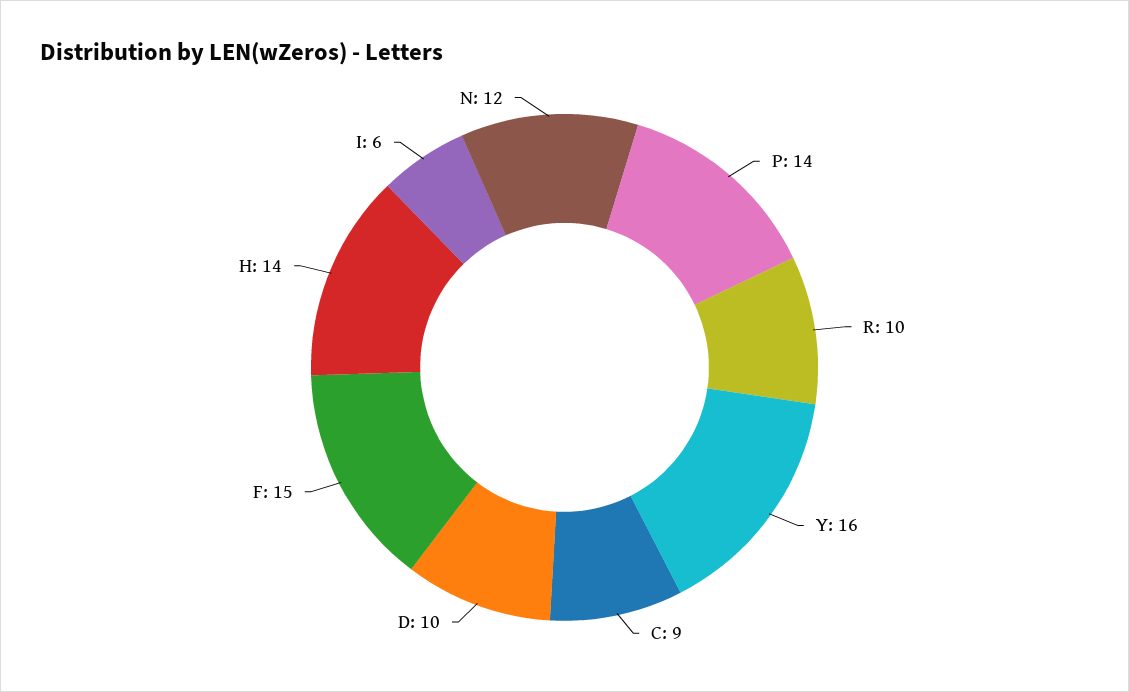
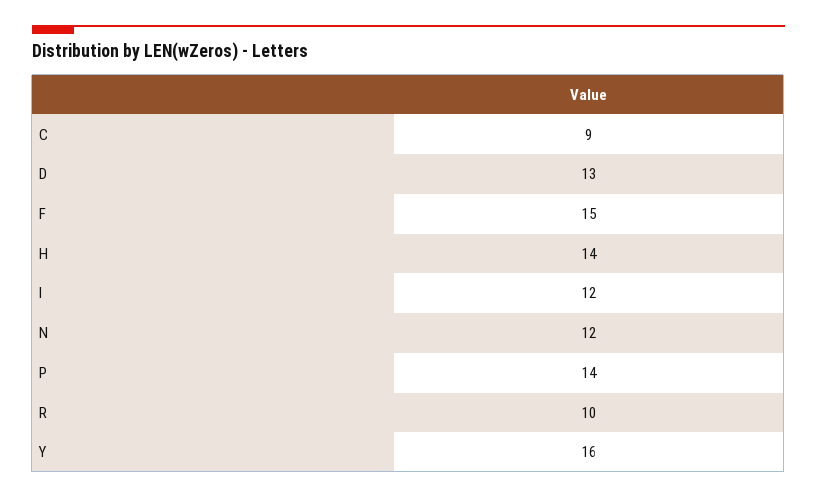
D: 10 -> 13
I: 6 -> 12

